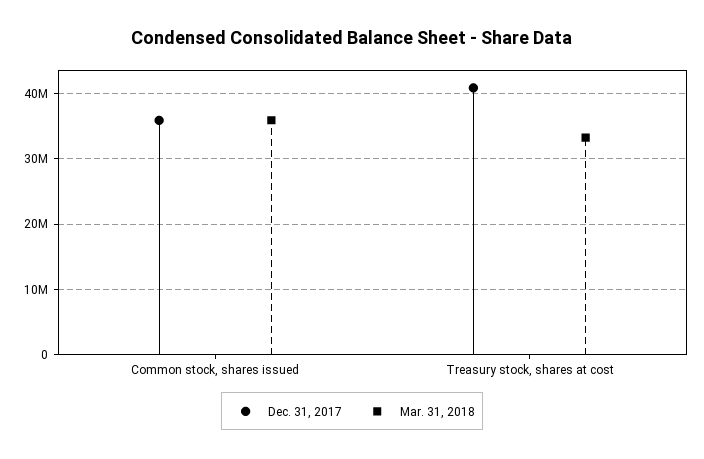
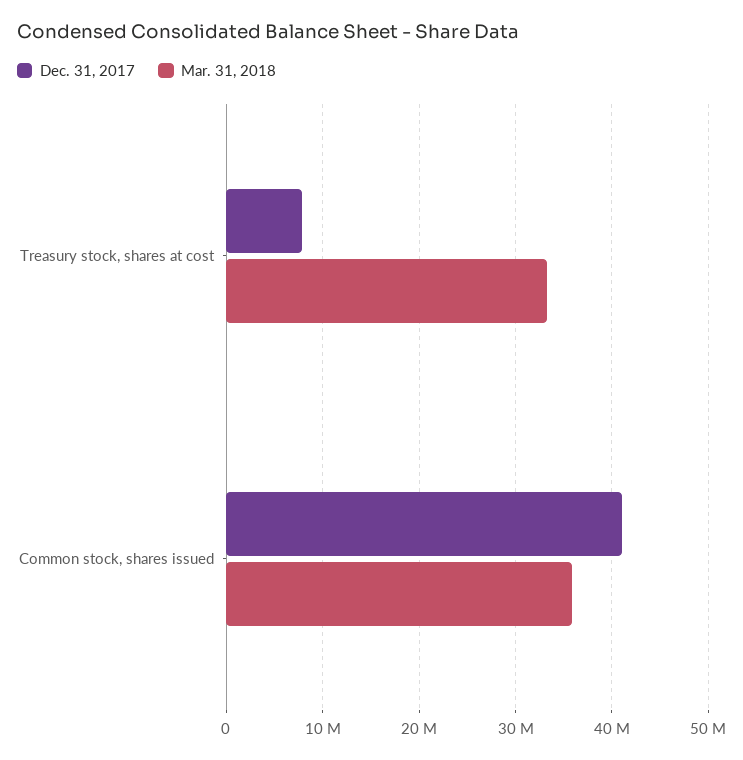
Dec. 31, 2017, Common stock, shares issued: 36000000 -> 41000000
Dec. 31, 2017, Treasury stock, shares at cost: 41000000 -> 8000000

